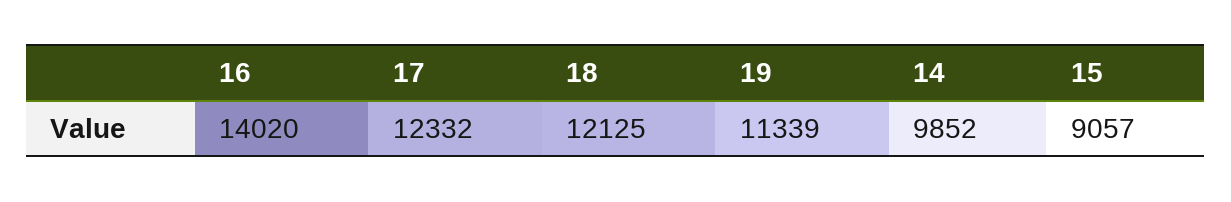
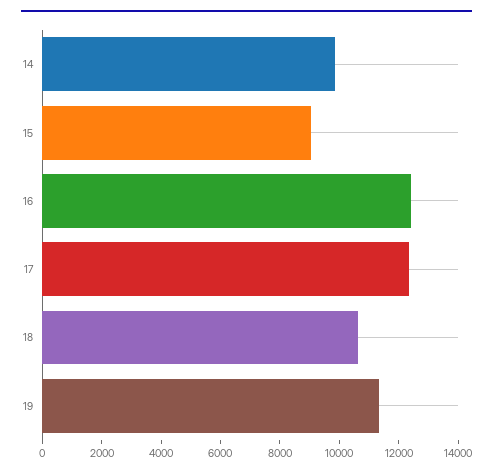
16: 14020 -> 12500
18: 12125 -> 10500

